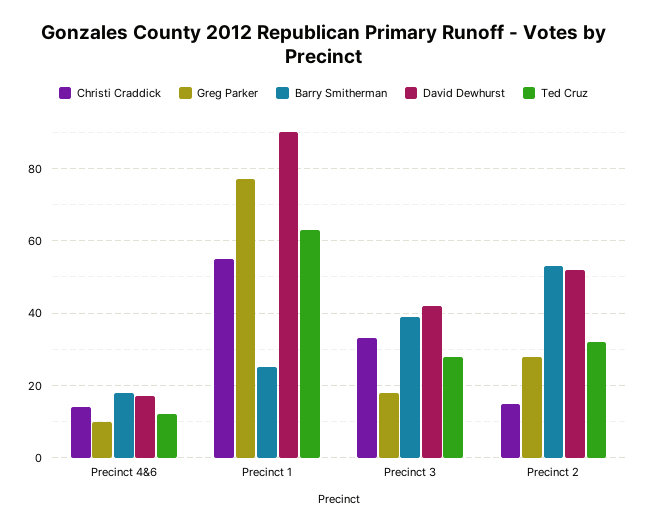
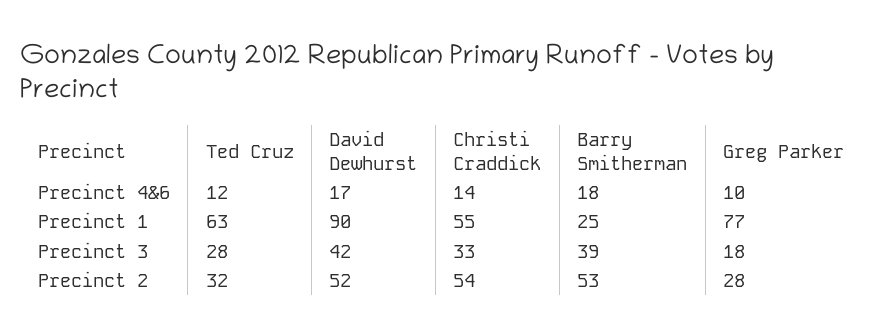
Christi Craddick, Precinct 2: 15 -> 54

